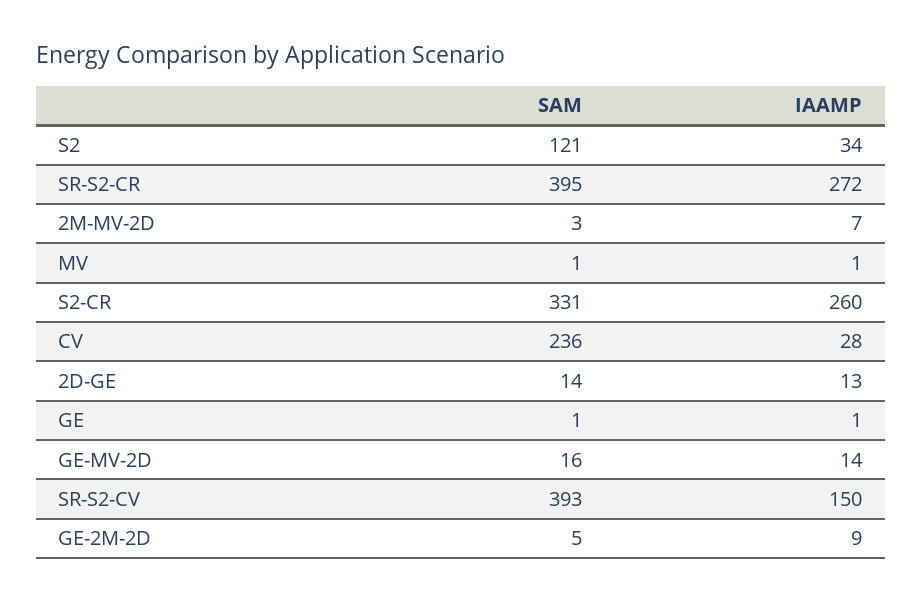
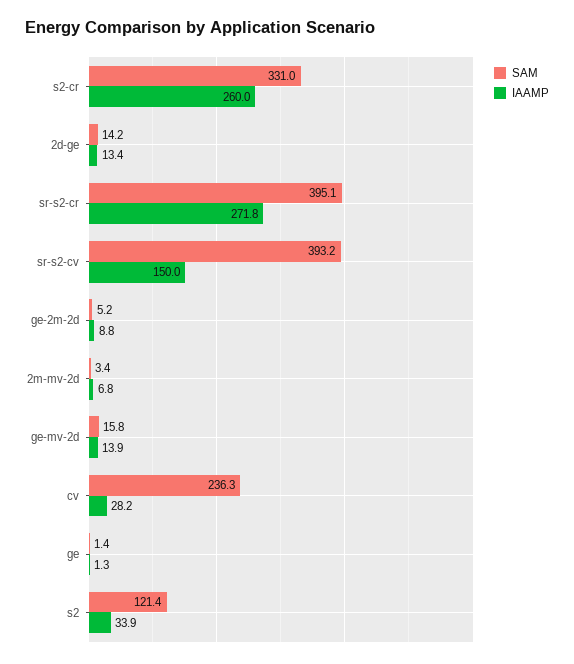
SAM, MV: 1 -> none
IAAMP, MV: 1 -> none

